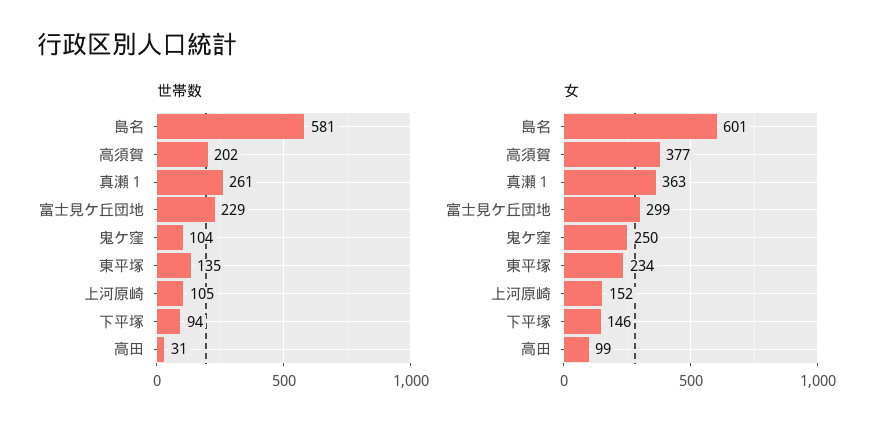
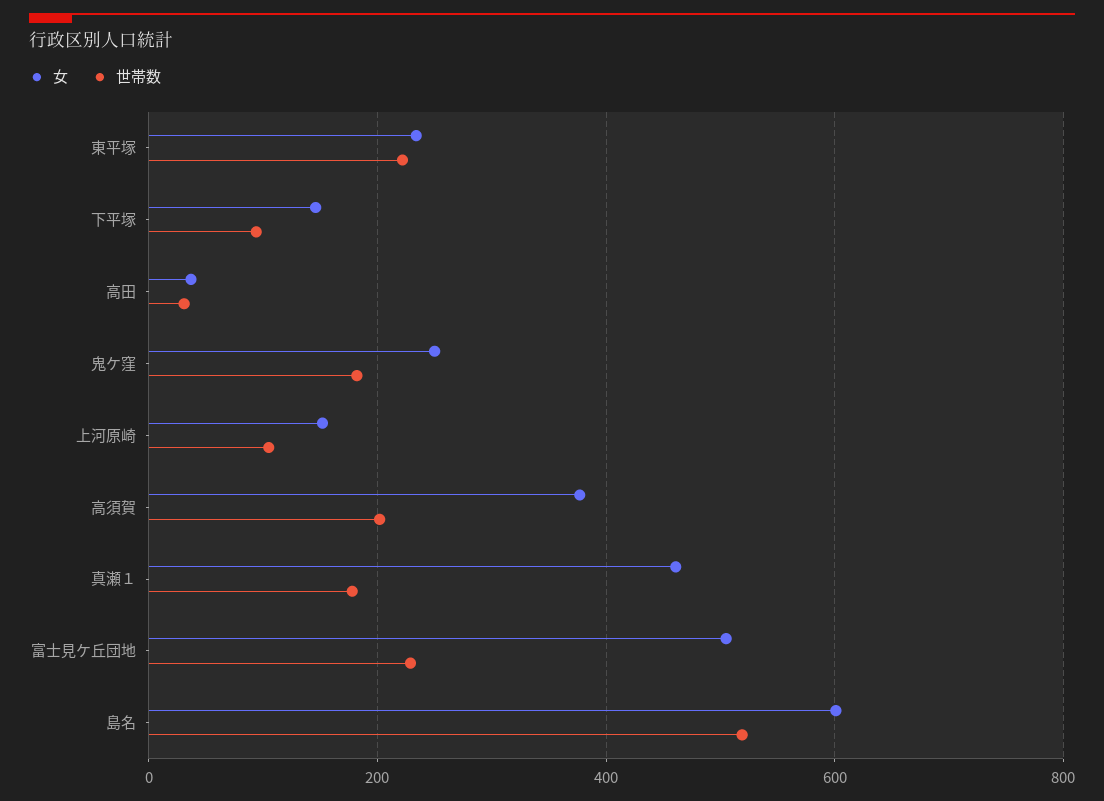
世帯数, 島名: 581 -> 520
世帯数, 真瀬１: 261 -> 180
世帯数, 鬼ケ窪: 104 -> 180
世帯数, 東平塚: 135 -> 220
女, 真瀬１: 363 -> 460
女, 富士見ケ丘団地: 299 -> 500
女, 高田: 99 -> 40

